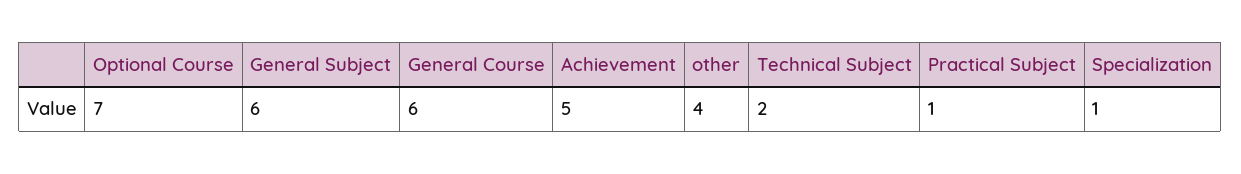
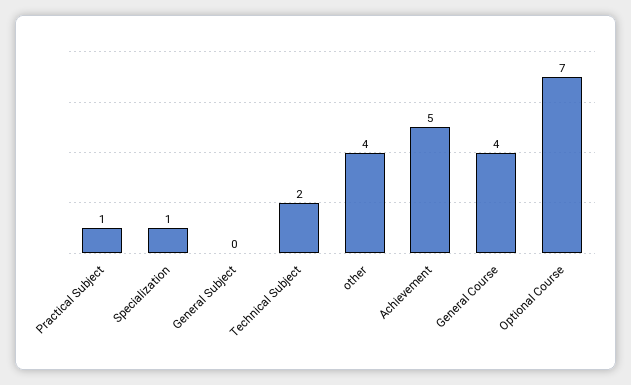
General Subject: 6 -> 0
General Course: 6 -> 4

